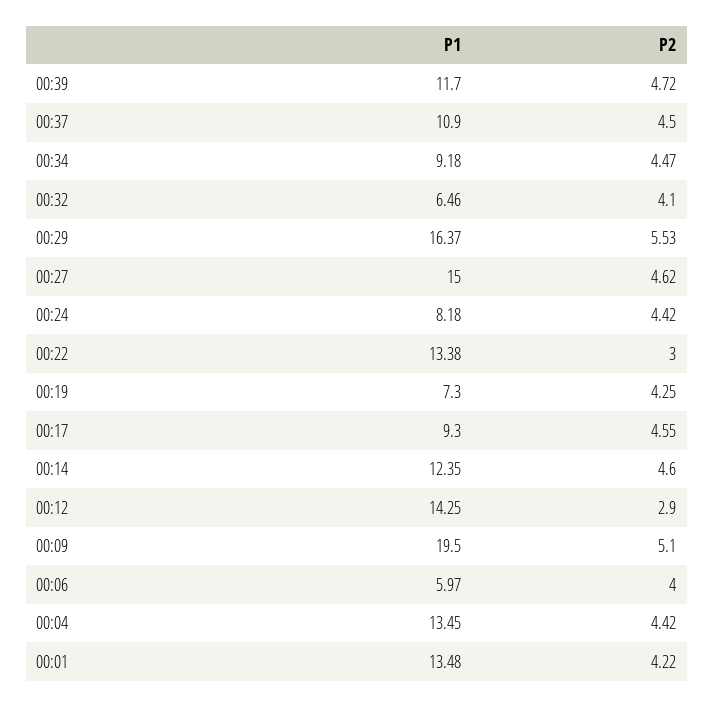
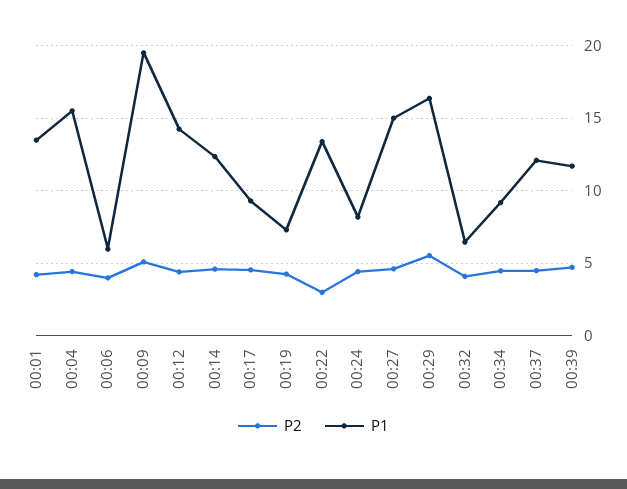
P1, 00:37: 10.9 -> 12
P2, 00:12: 2.9 -> 4.5
P1, 00:04: 13.45 -> 15.5

